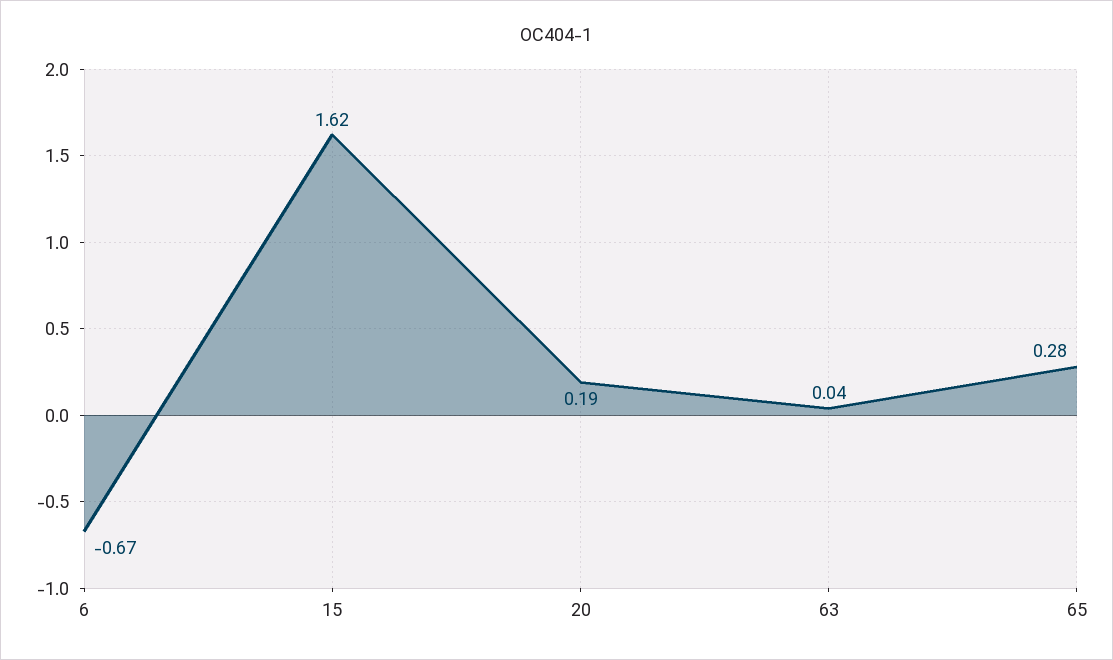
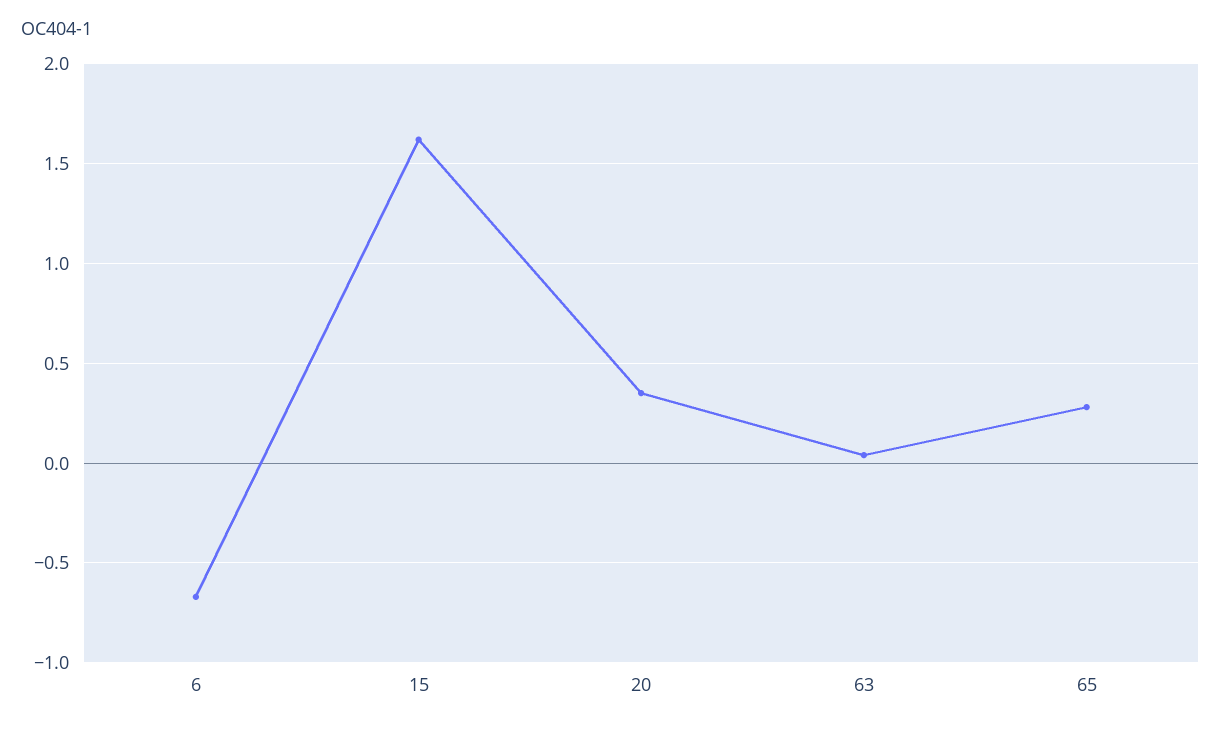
20: 0.19 -> 0.35

